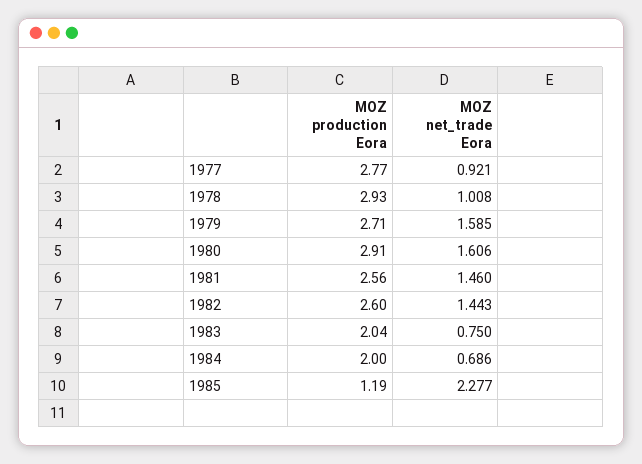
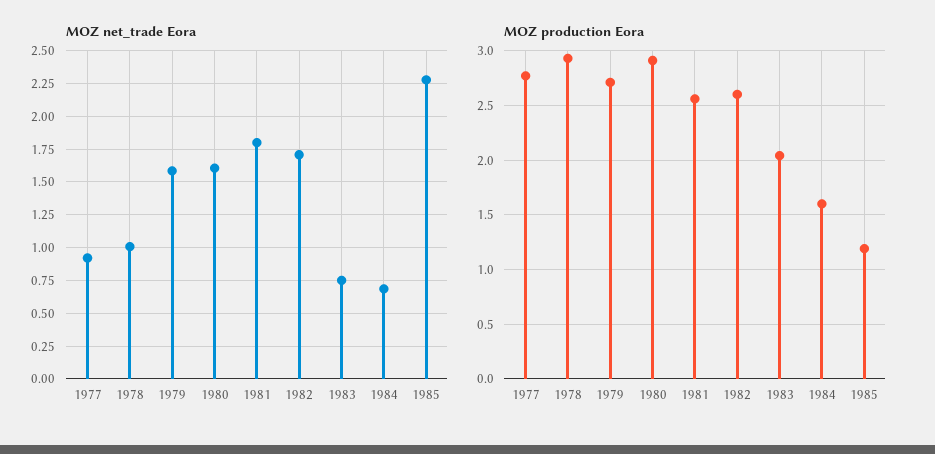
MOZ net_trade Eora, 1981: 1.46 -> 1.8
MOZ net_trade Eora, 1982: 1.443 -> 1.7
MOZ production Eora, 1984: 2 -> 1.6

